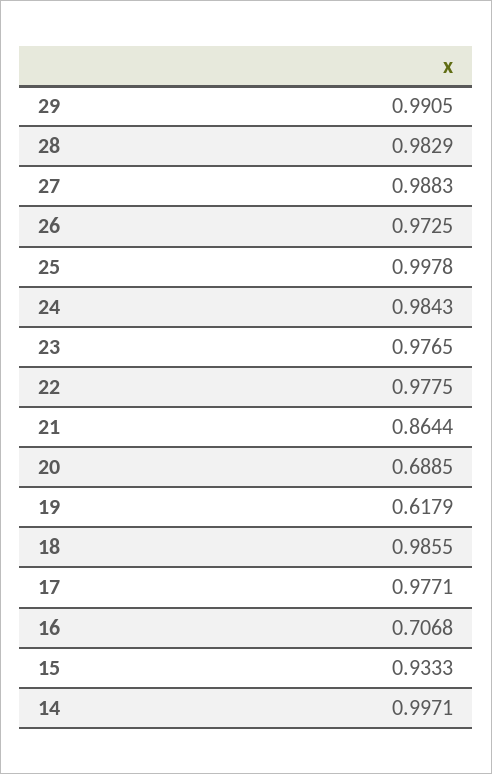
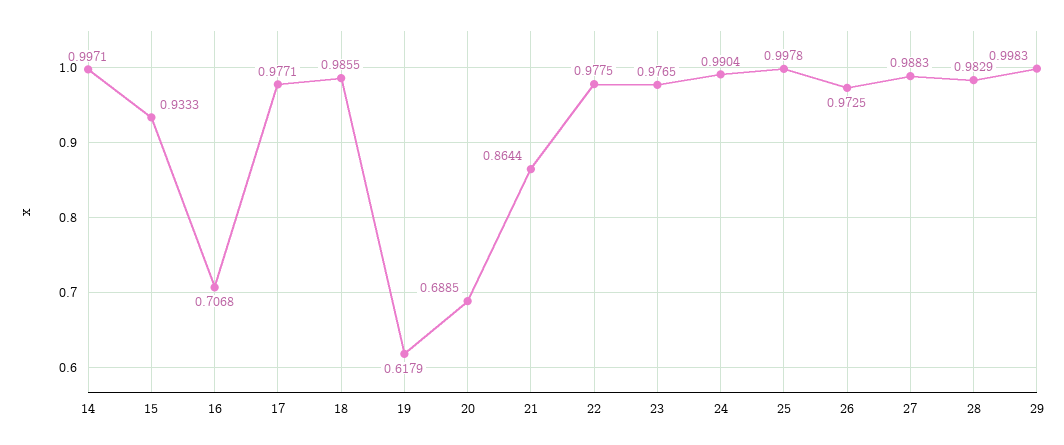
29: 0.9905 -> 0.9983
24: 0.9843 -> 0.9904

